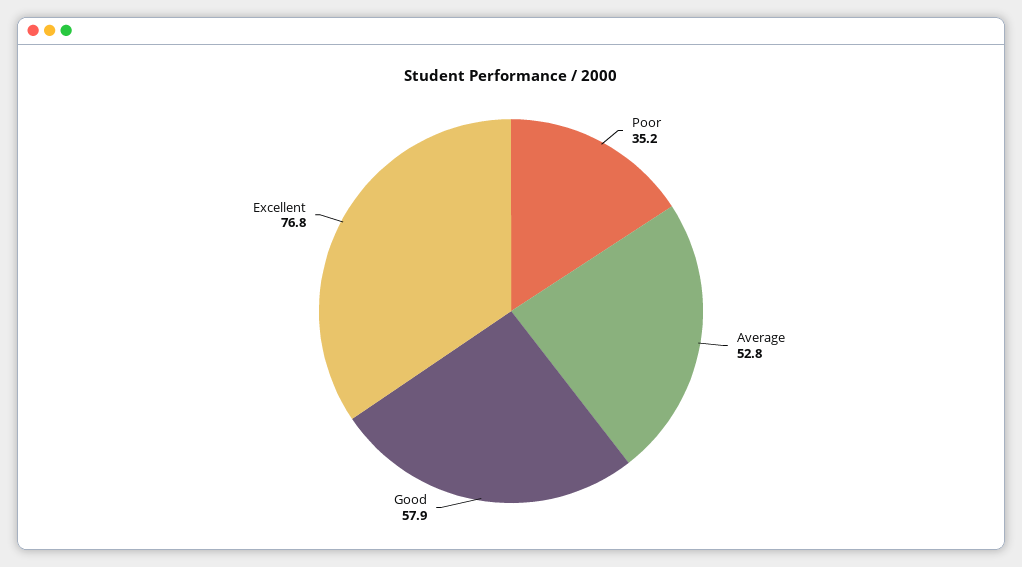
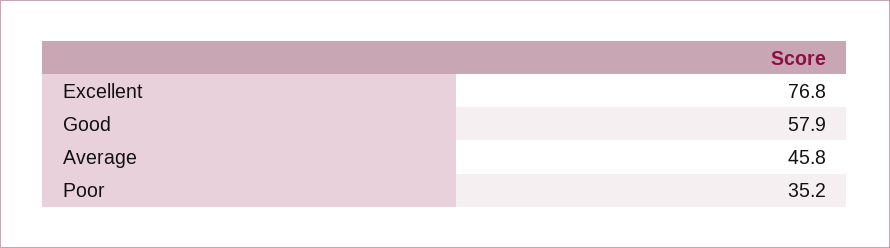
Average: 52.8 -> 45.8

